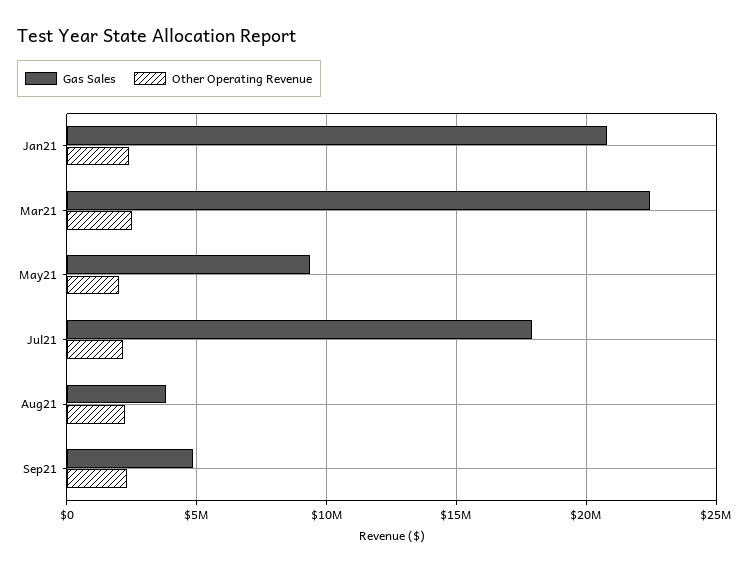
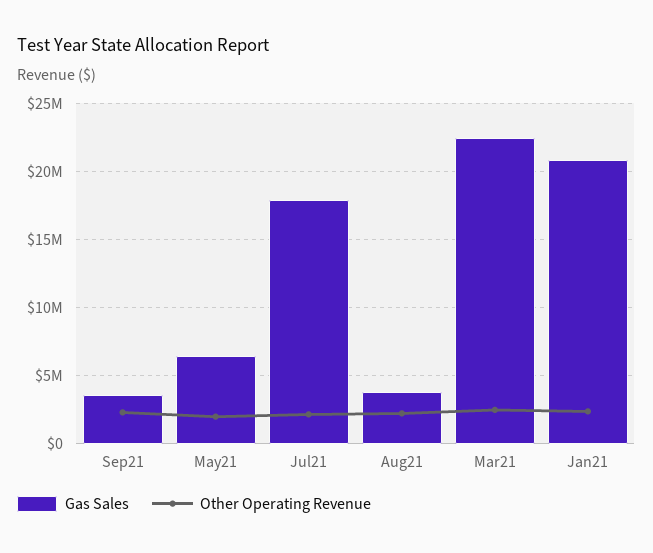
Gas Sales, May21: 9500000 -> 6500000
Gas Sales, Sep21: 5000000 -> 3500000

